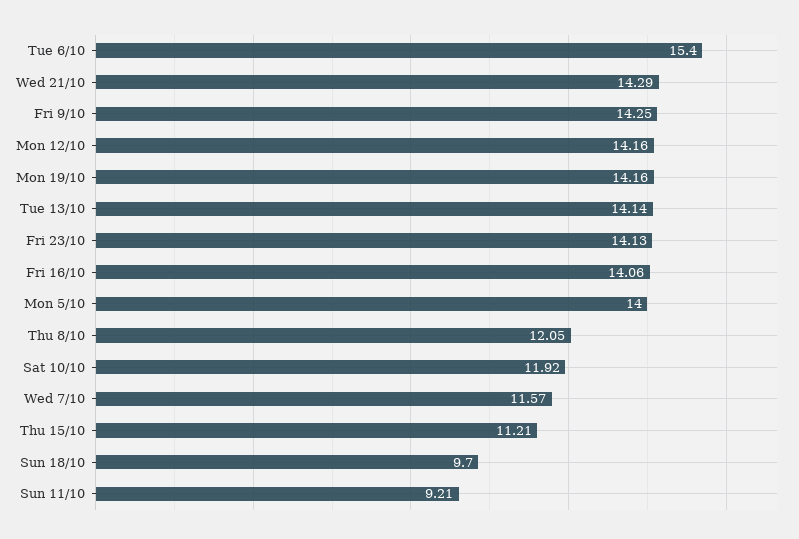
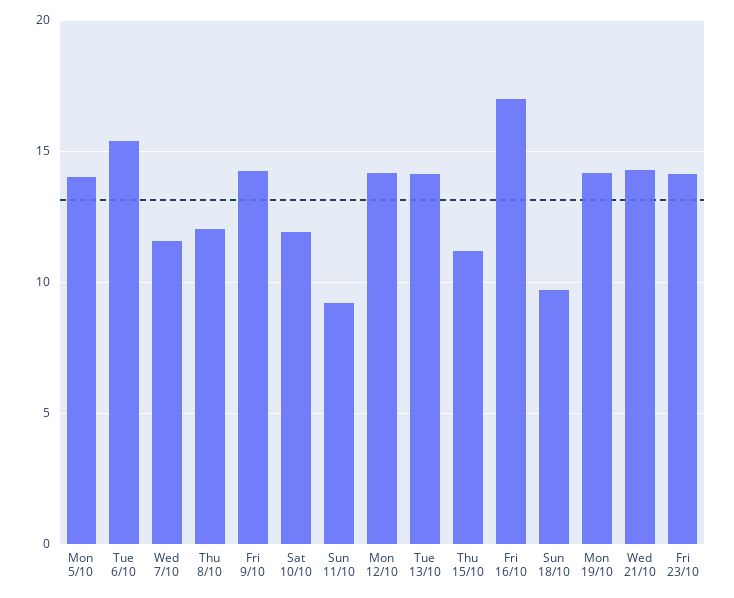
Fri 16/10: 14.06 -> 17

